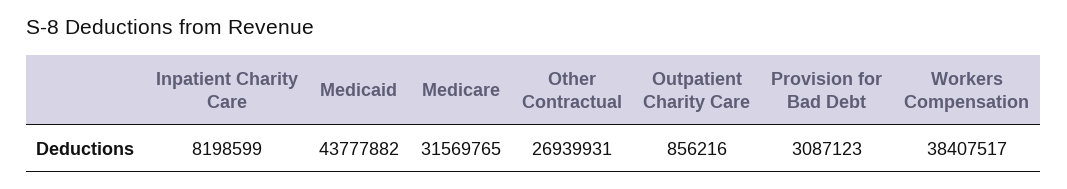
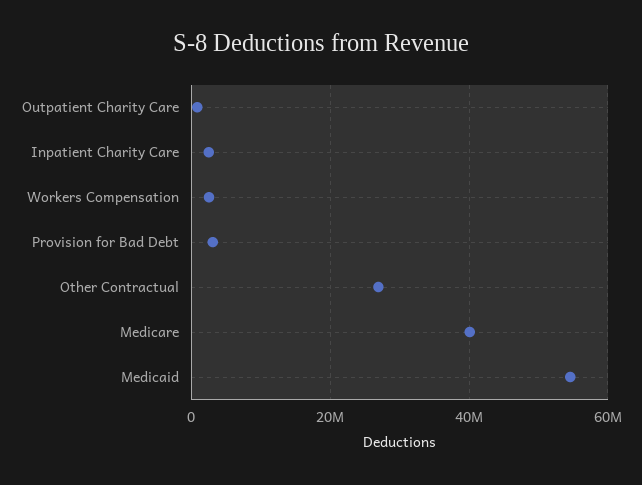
Inpatient Charity Care: 8198599 -> 2000000
Medicaid: 43777882 -> 54000000
Medicare: 31569765 -> 40000000
Workers Compensation: 38407517 -> 2000000

